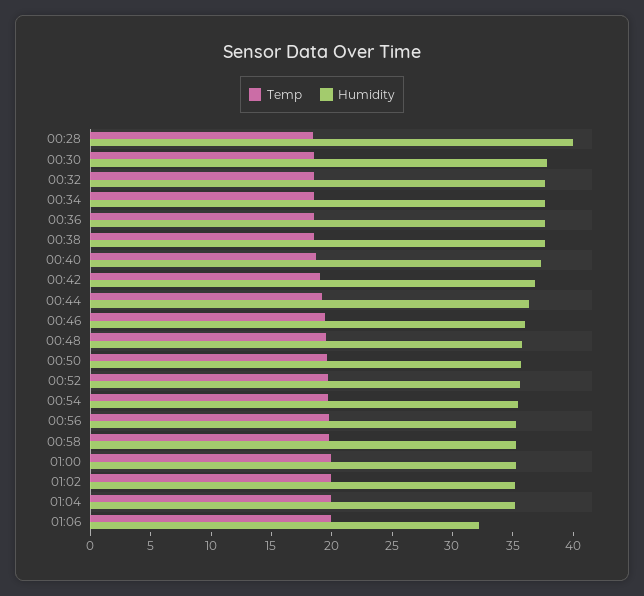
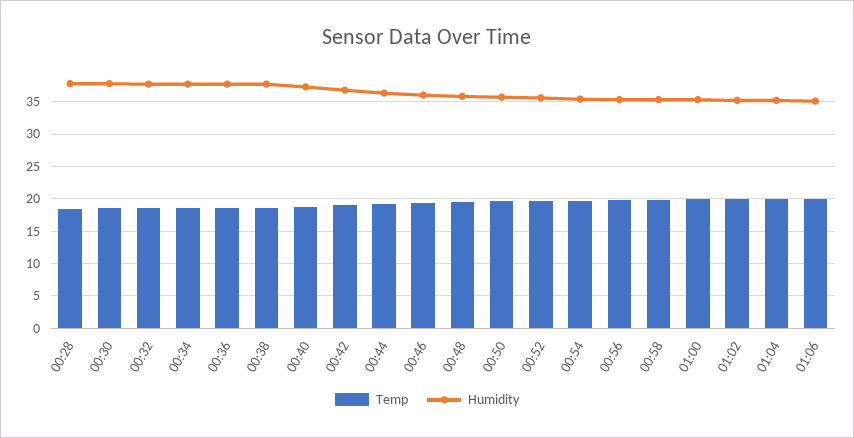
Humidity, 00:28: 40 -> 38
Humidity, 01:06: 32 -> 35

